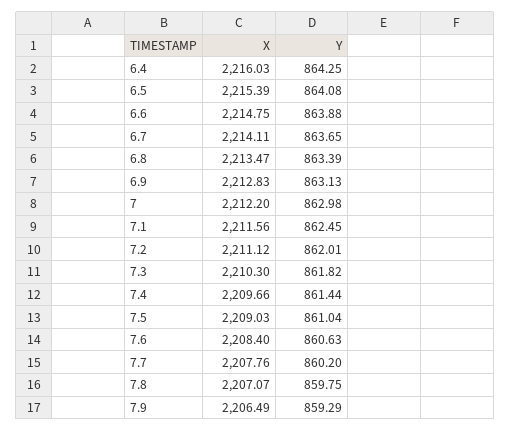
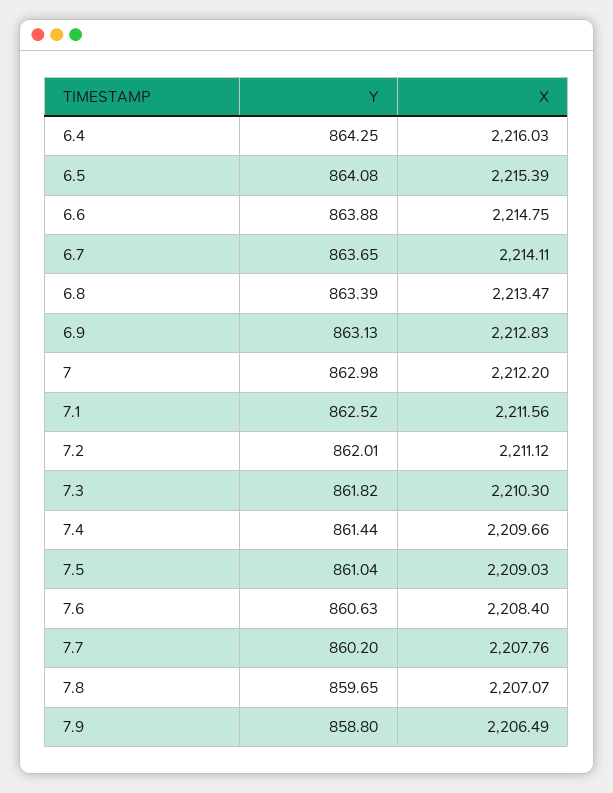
Y, 7.1: 862.45 -> 862.52
Y, 7.8: 859.75 -> 859.65
Y, 7.9: 859.29 -> 858.8

